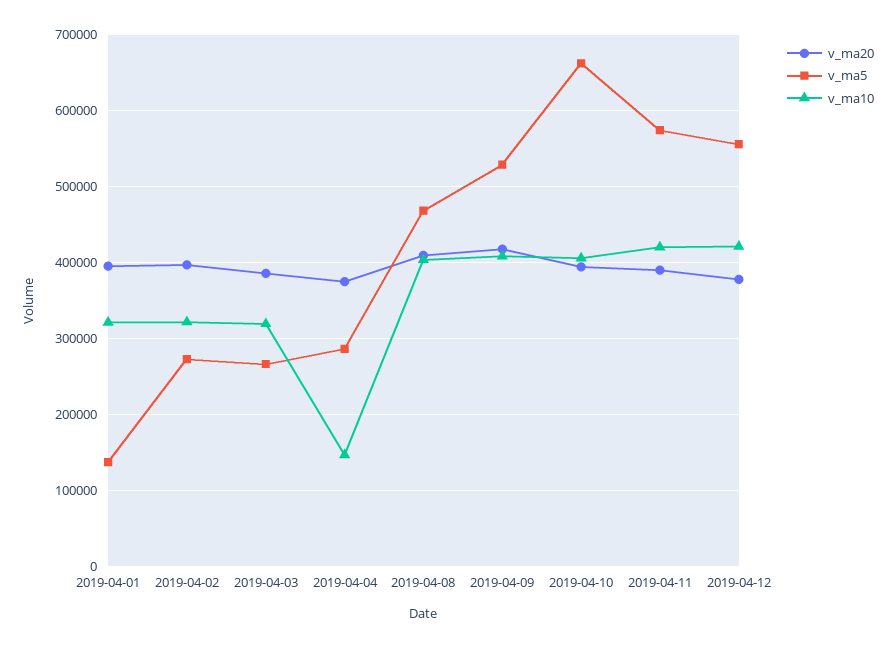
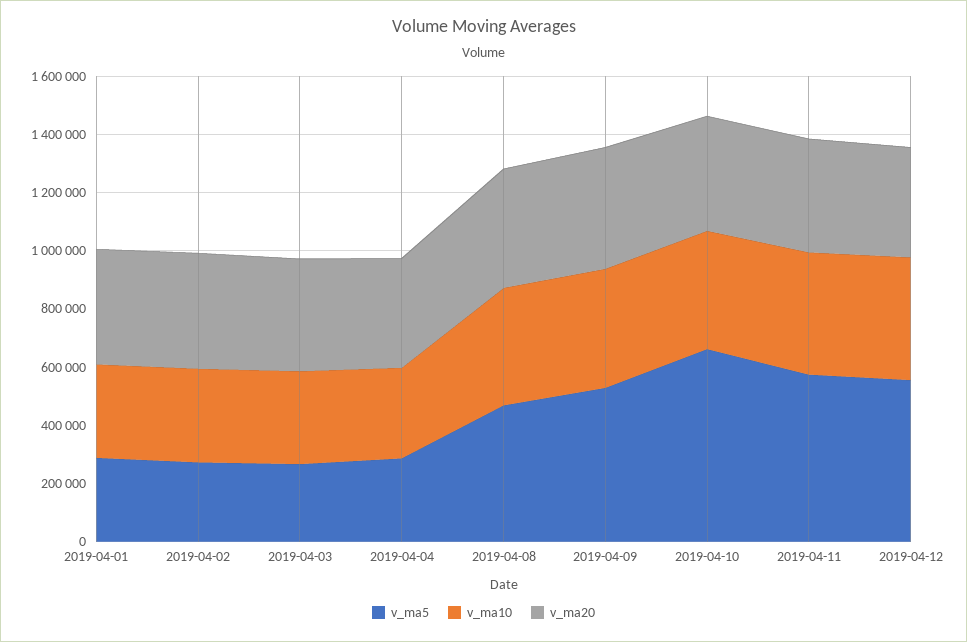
v_ma5, 2019-04-01: 140000 -> 300000
v_ma10, 2019-04-04: 150000 -> 300000

